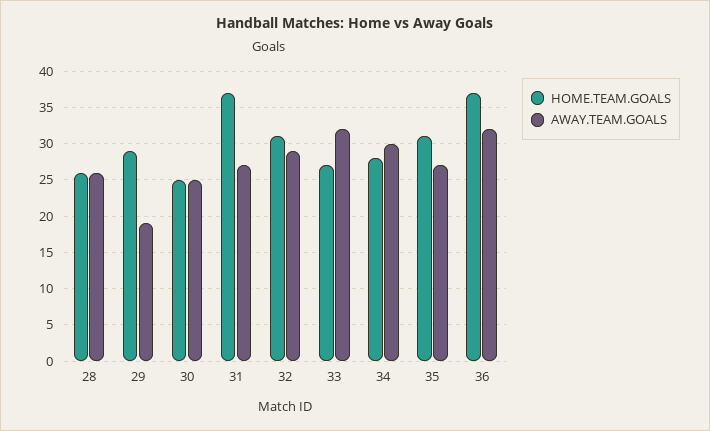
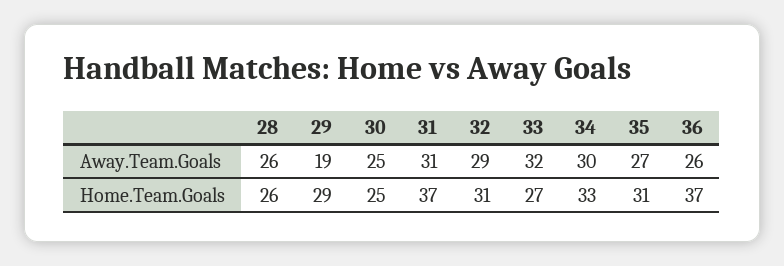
AWAY.TEAM.GOALS, 31: 27 -> 31
HOME.TEAM.GOALS, 34: 28 -> 33
AWAY.TEAM.GOALS, 36: 32 -> 26

